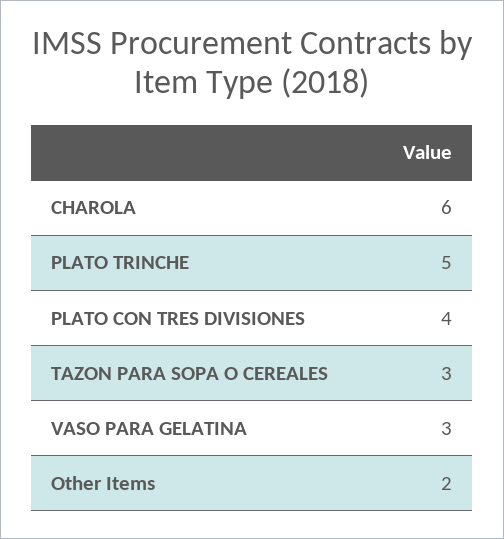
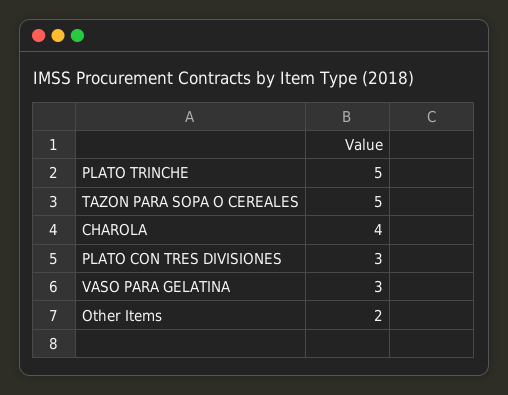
CHAROLA: 6 -> 4
PLATO CON TRES DIVISIONES: 4 -> 3
TAZON PARA SOPA O CEREALES: 3 -> 5

